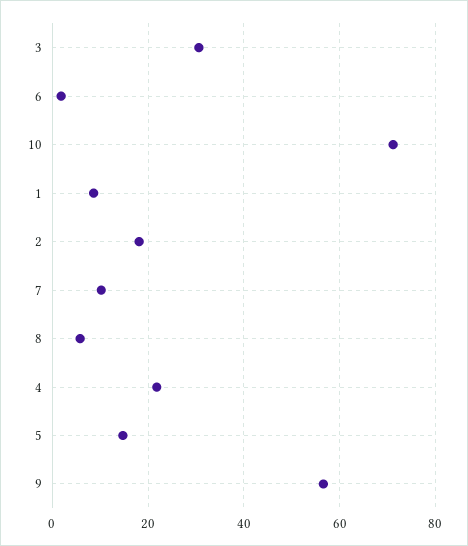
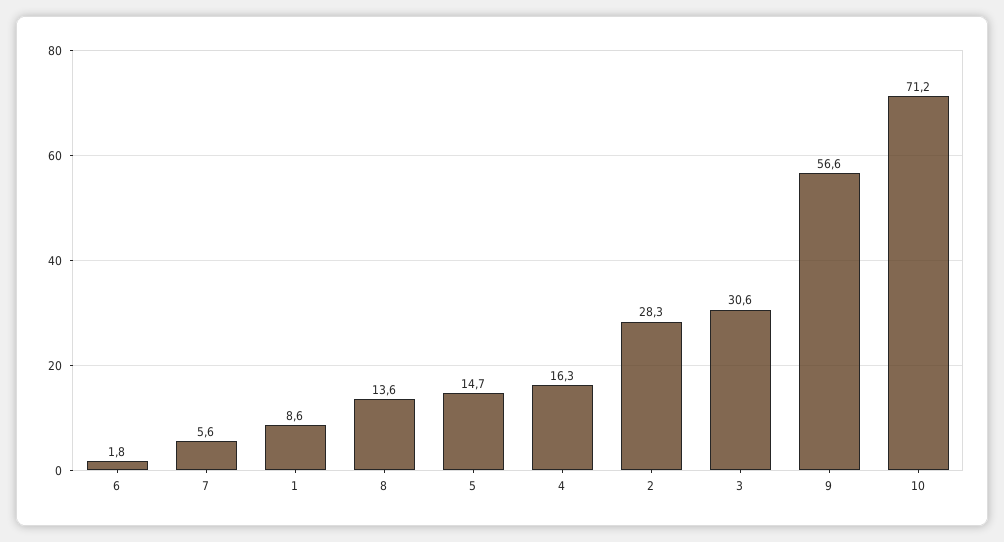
2: 18 -> 28.3
7: 10 -> 5.6
8: 6 -> 13.6
4: 22 -> 16.3

